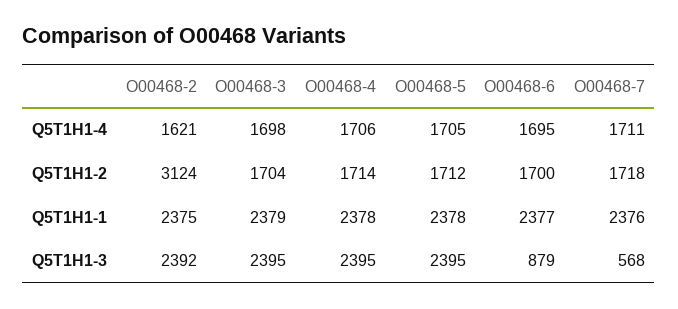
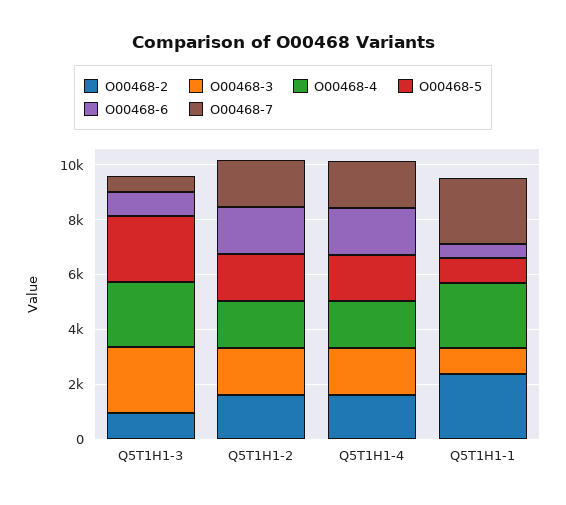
O00468-2, Q5T1H1-2: 3124 -> 1500
O00468-3, Q5T1H1-1: 2379 -> 1000
O00468-5, Q5T1H1-1: 2378 -> 1000
O00468-6, Q5T1H1-1: 2377 -> 500
O00468-2, Q5T1H1-3: 2392 -> 1000

